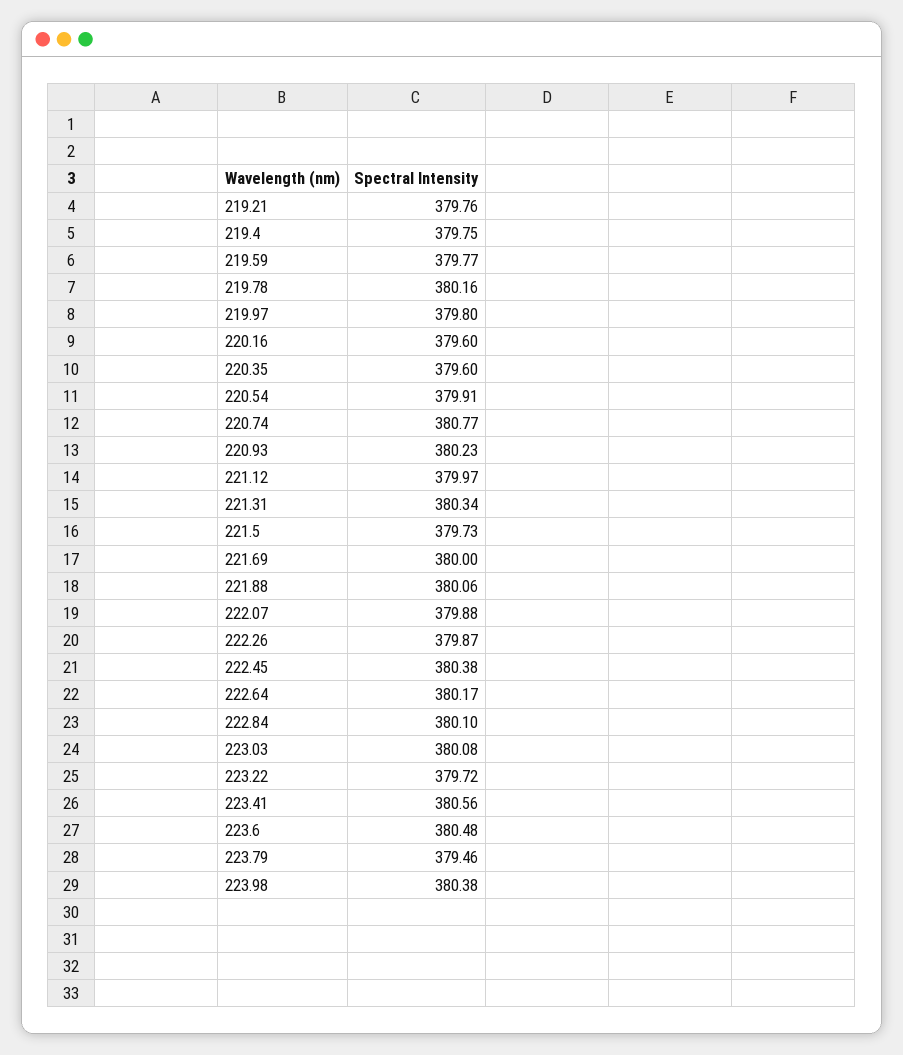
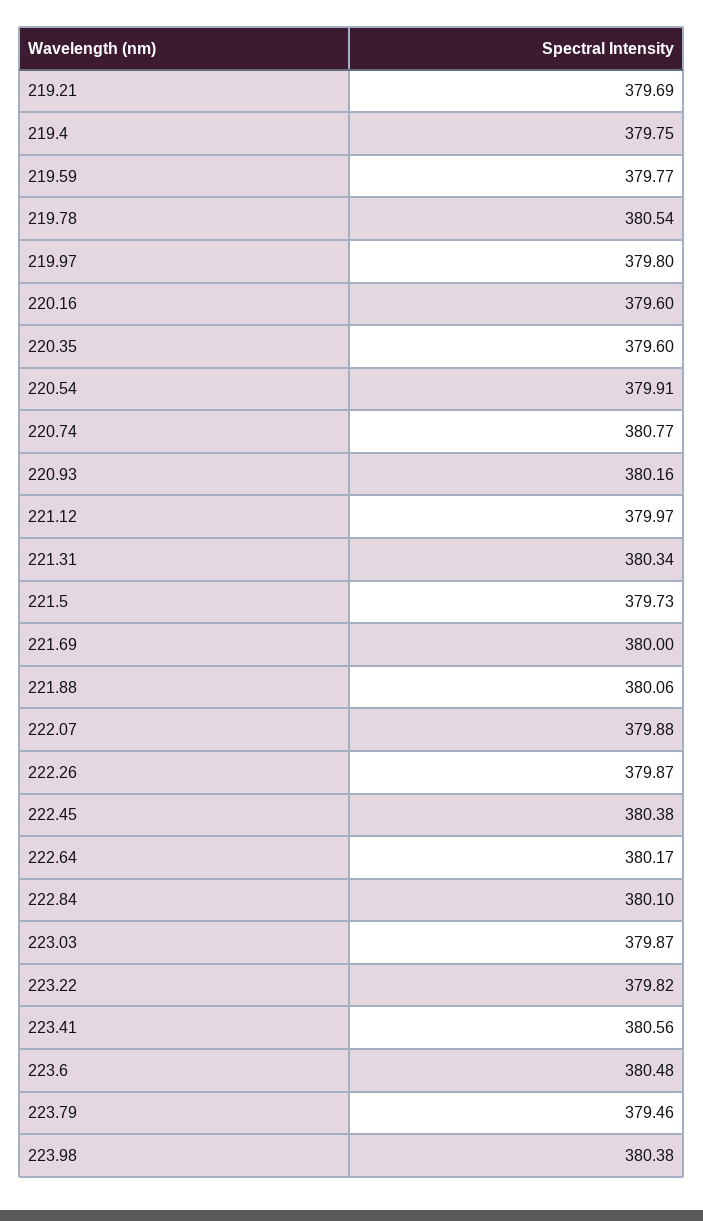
219.21: 379.76 -> 379.69
219.78: 380.16 -> 380.54
220.93: 380.23 -> 380.16
223.03: 380.08 -> 379.87
223.22: 379.72 -> 379.82

